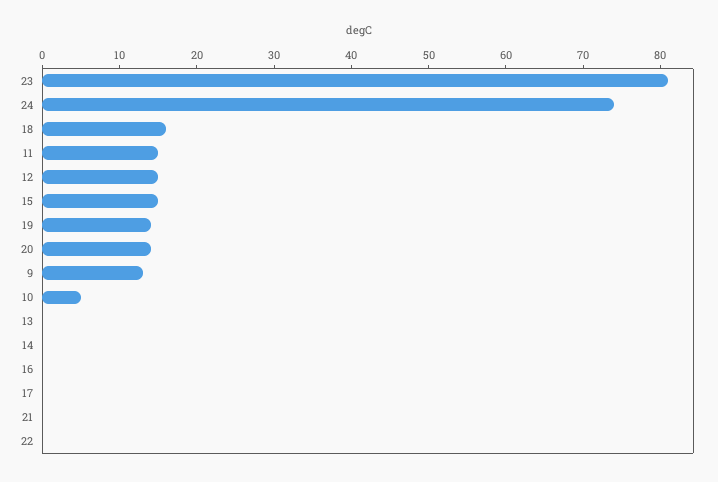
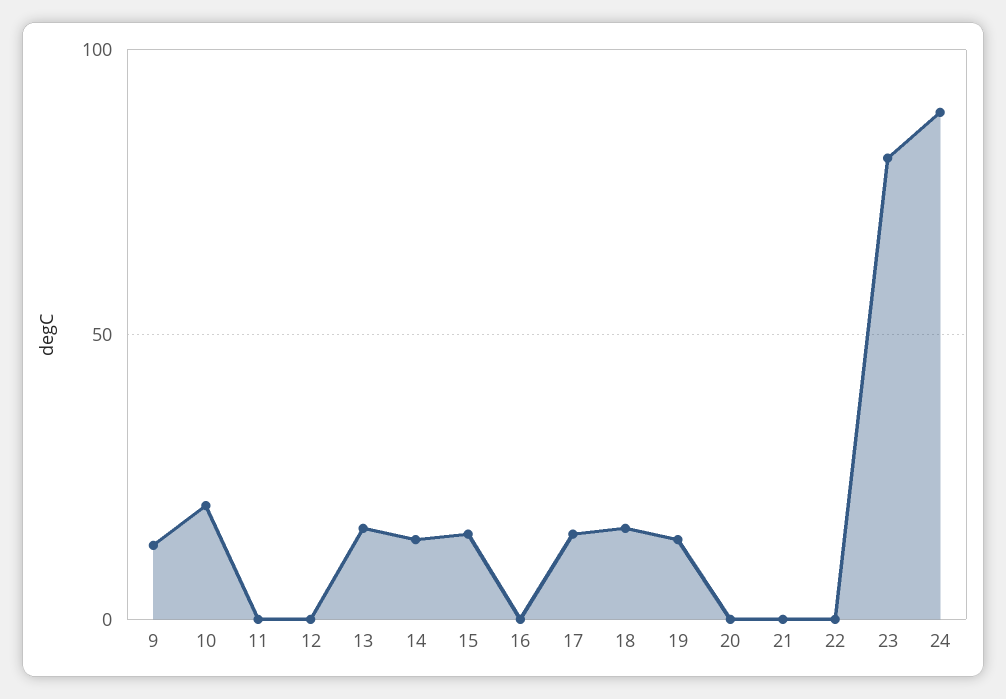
24: 75 -> 90
11: 15 -> 0
12: 15 -> 0
20: 15 -> 0
10: 5 -> 20
13: 0 -> 15
14: 0 -> 15
17: 0 -> 15

